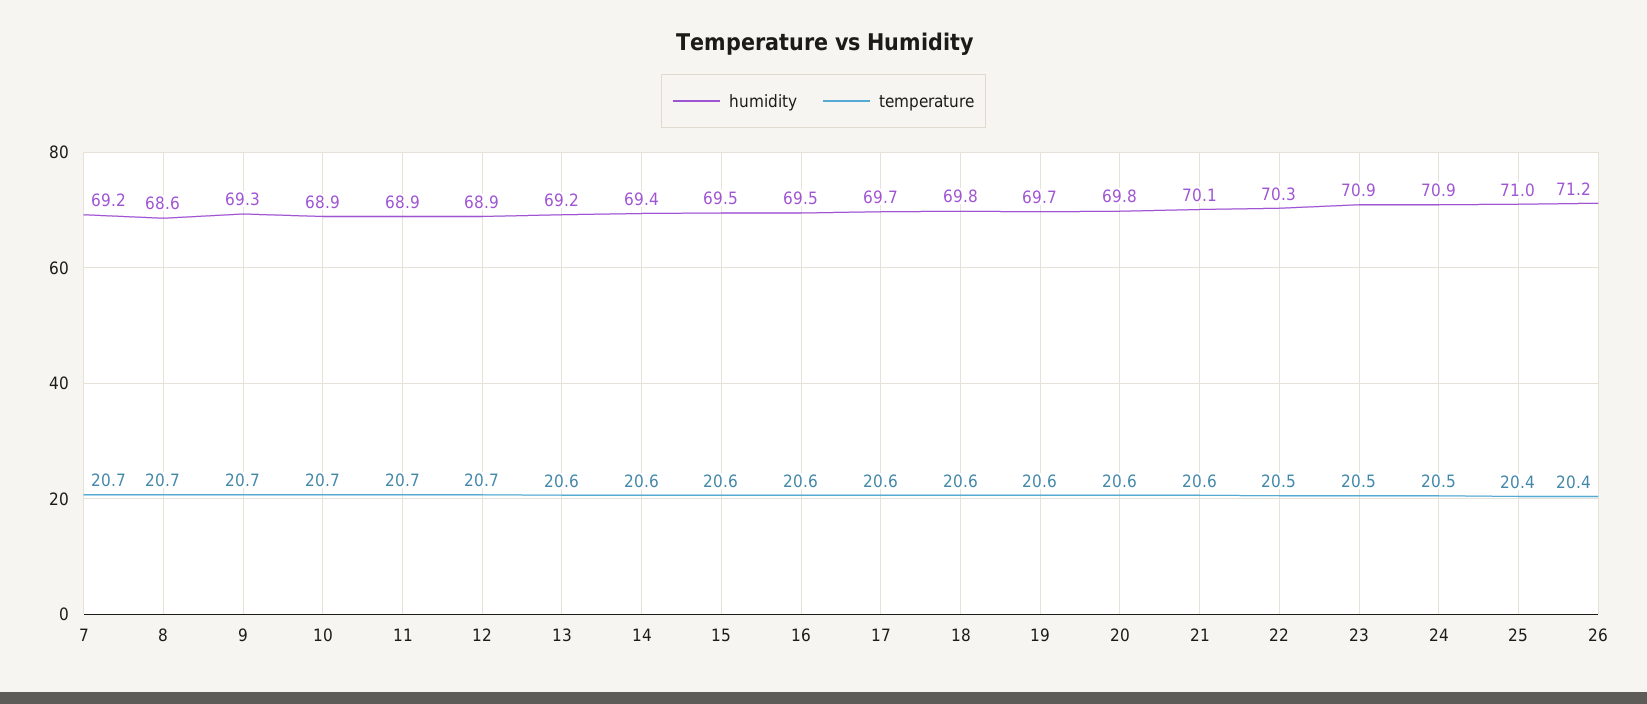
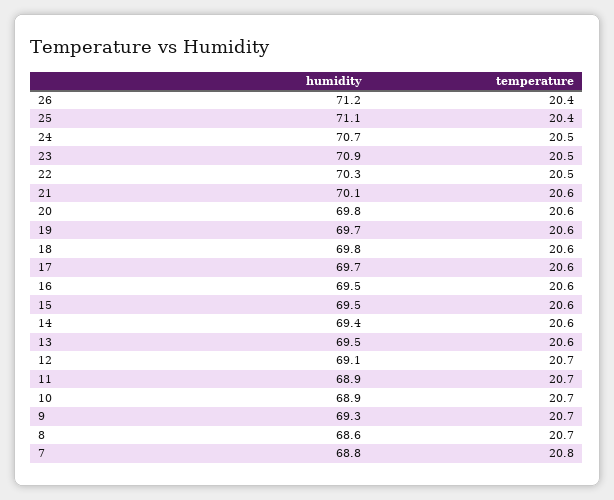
humidity, 7: 69.2 -> 68.8
temperature, 7: 20.7 -> 20.8
humidity, 12: 68.9 -> 69.1
humidity, 13: 69.2 -> 69.5
humidity, 24: 70.9 -> 70.7
humidity, 25: 71 -> 71.1

